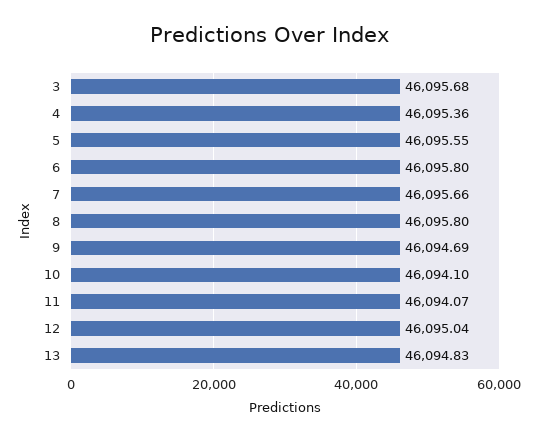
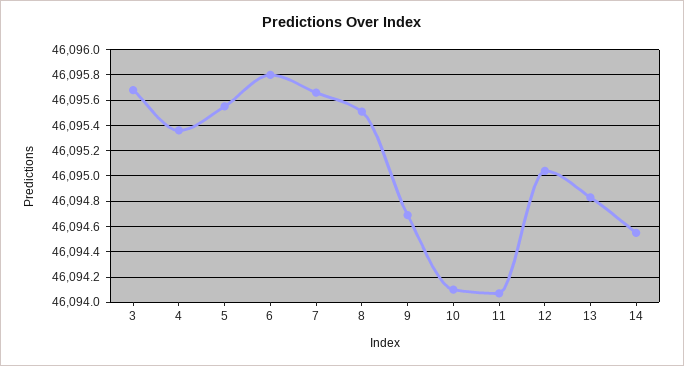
8: 46095.8 -> 46095.5
14: none -> 46094.55

